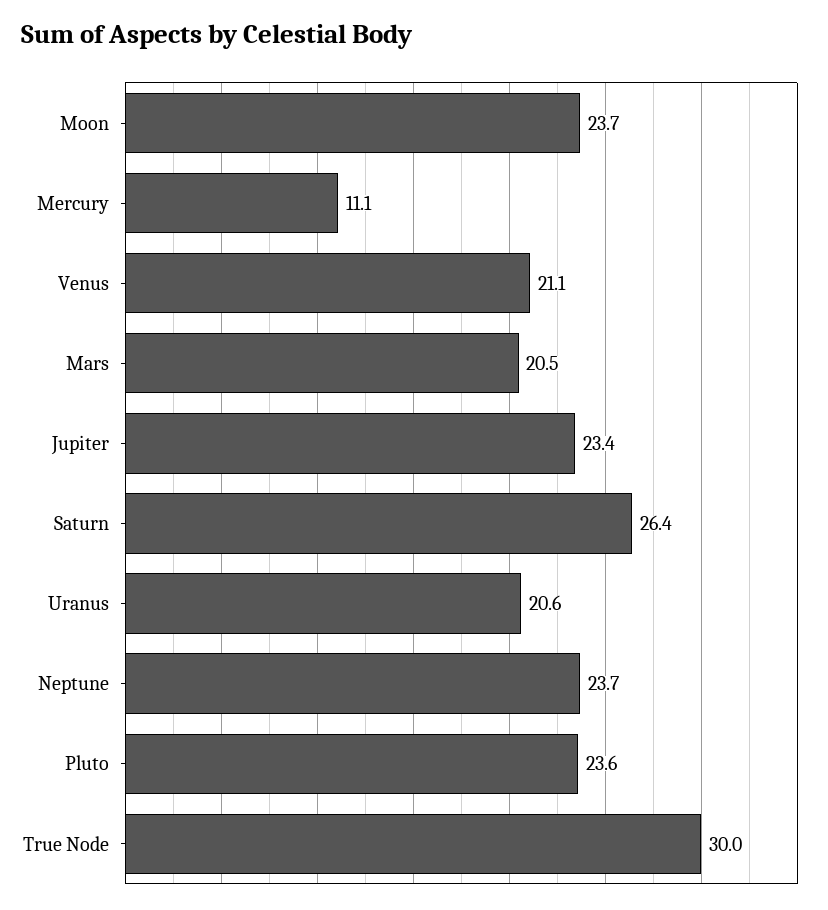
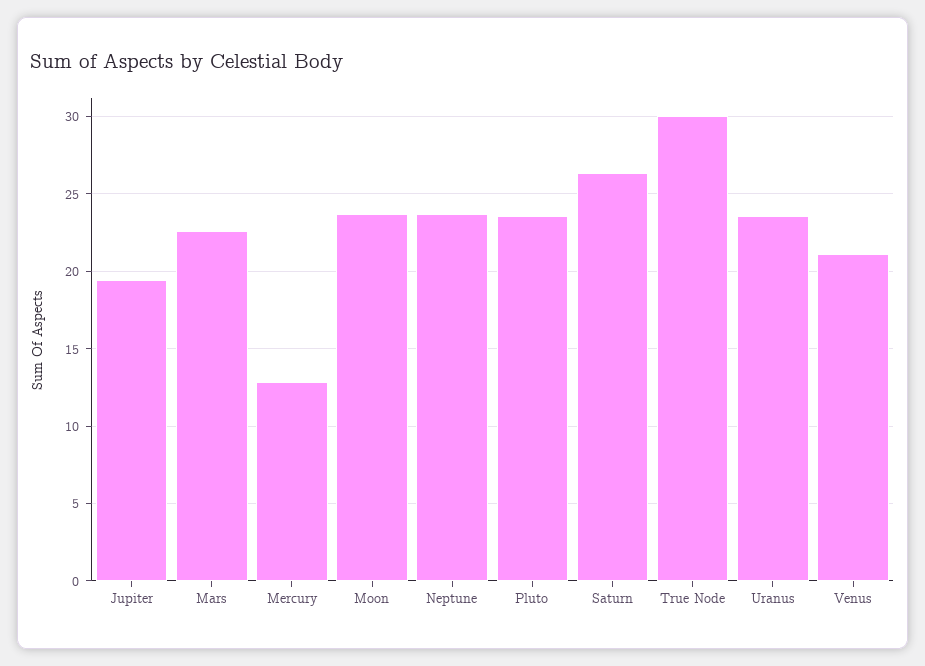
Mercury: 11.1 -> 13
Mars: 20.5 -> 22.5
Jupiter: 23.4 -> 19.5
Uranus: 20.6 -> 23.5

